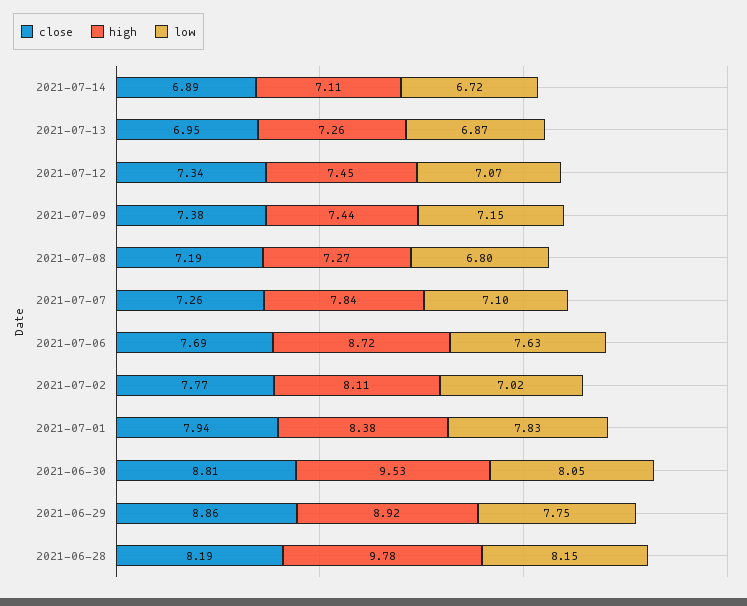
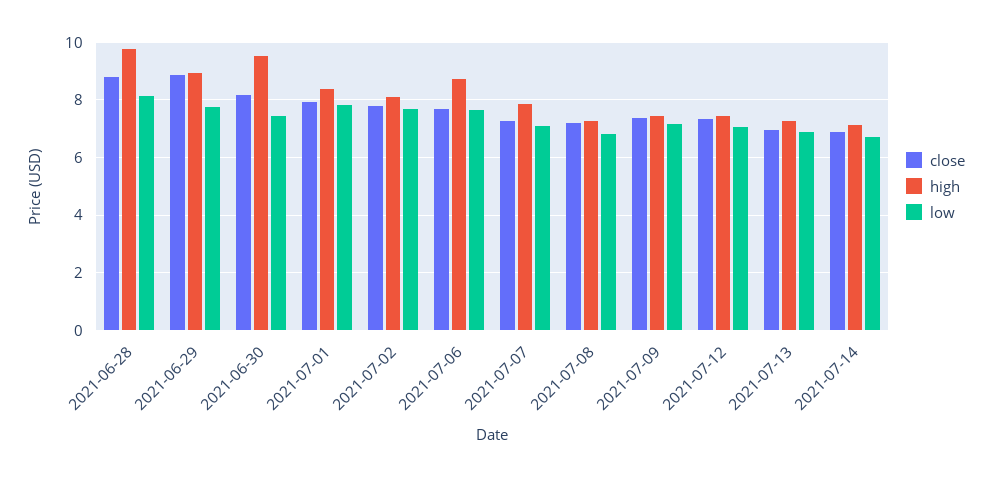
low, 2021-07-02: 7.02 -> 7.75
close, 2021-06-30: 8.81 -> 8.25
low, 2021-06-30: 8.05 -> 7.5
close, 2021-06-28: 8.19 -> 8.75

